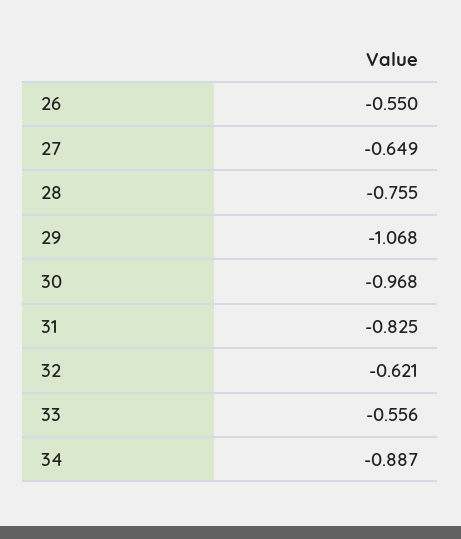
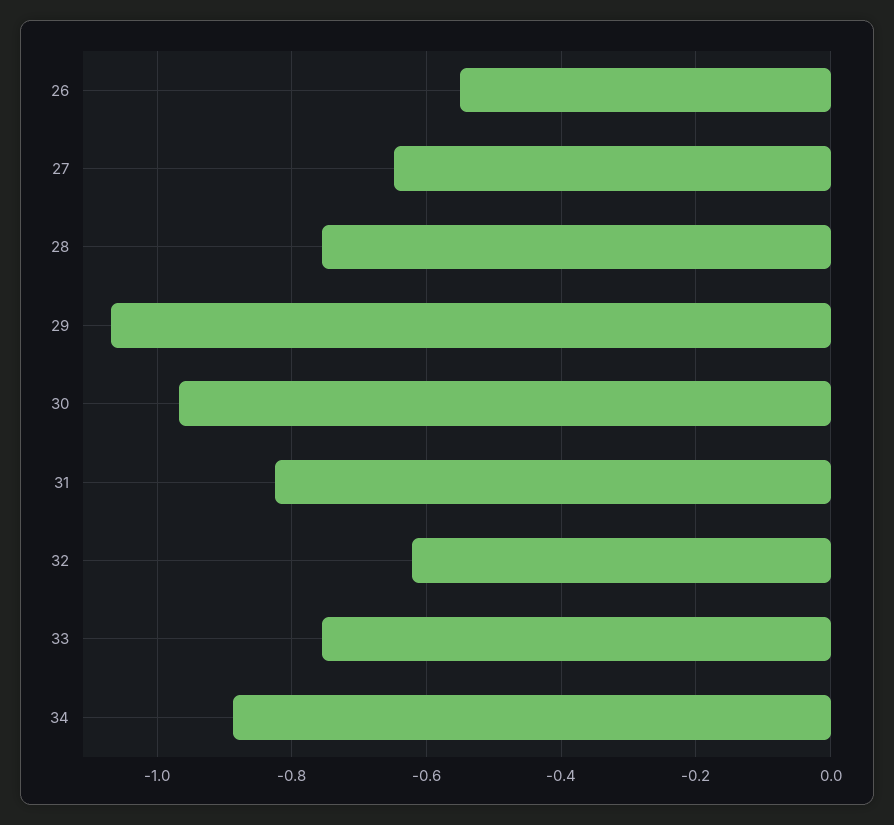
33: -0.556 -> -0.76

